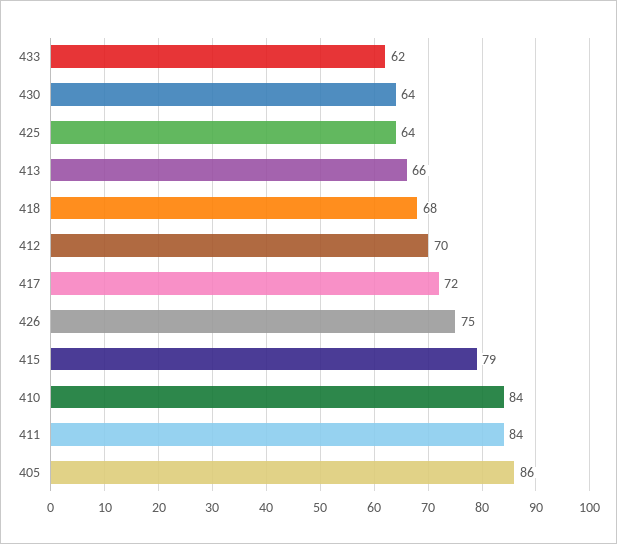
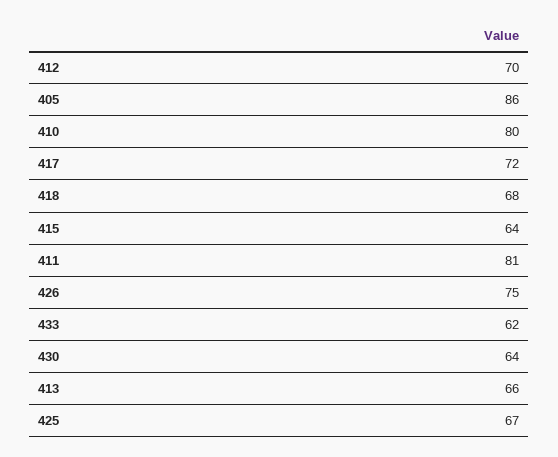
425: 64 -> 67
415: 79 -> 64
410: 84 -> 80
411: 84 -> 81

